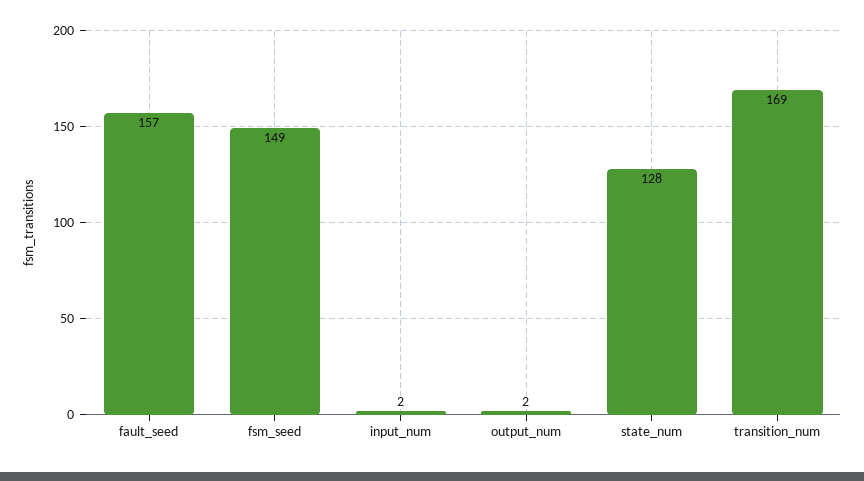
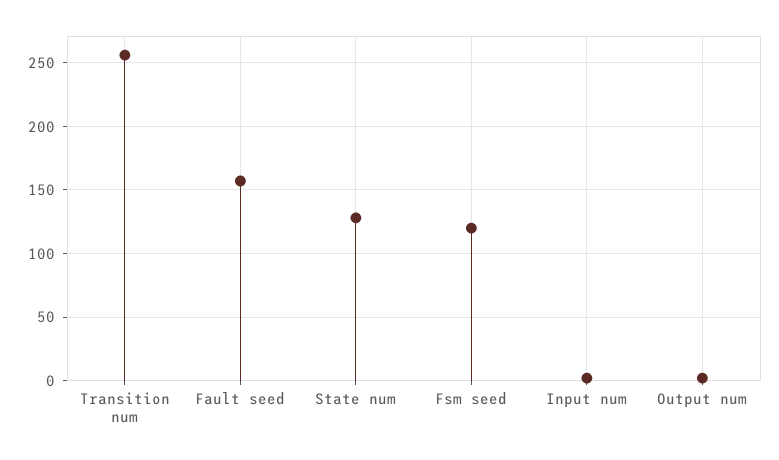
fsm_seed: 149 -> 120
transition_num: 169 -> 255

